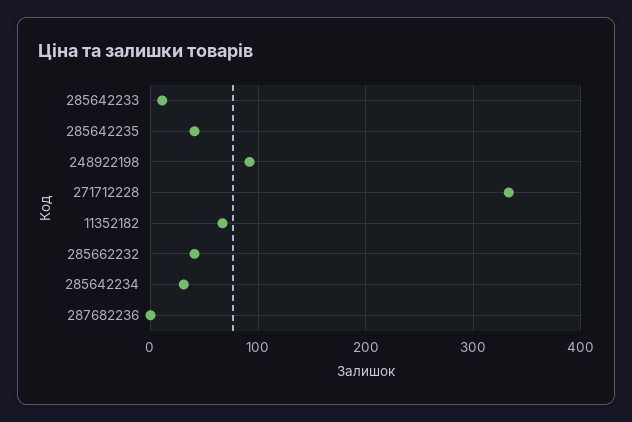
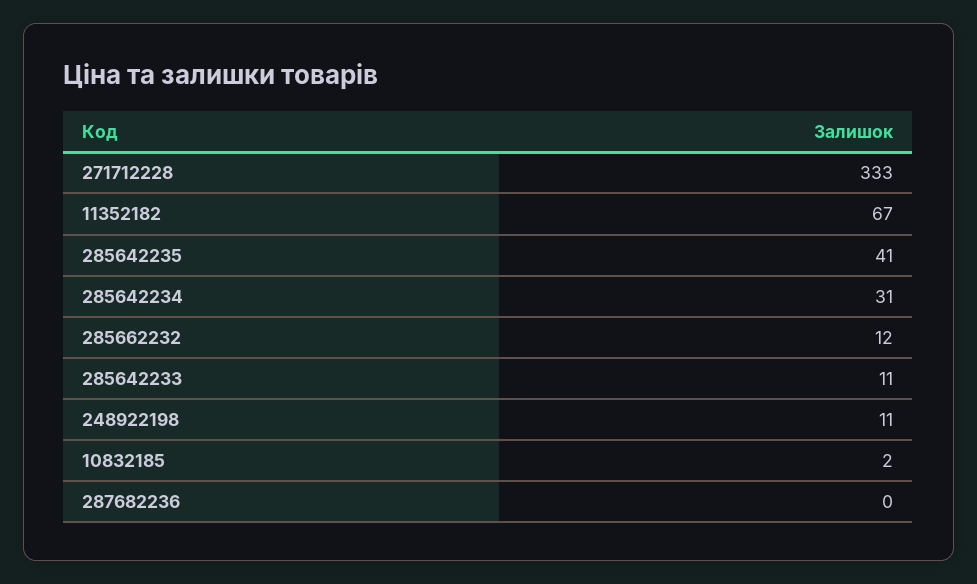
248922198: 90 -> 11
285662232: 40 -> 12
10832185: none -> 2

